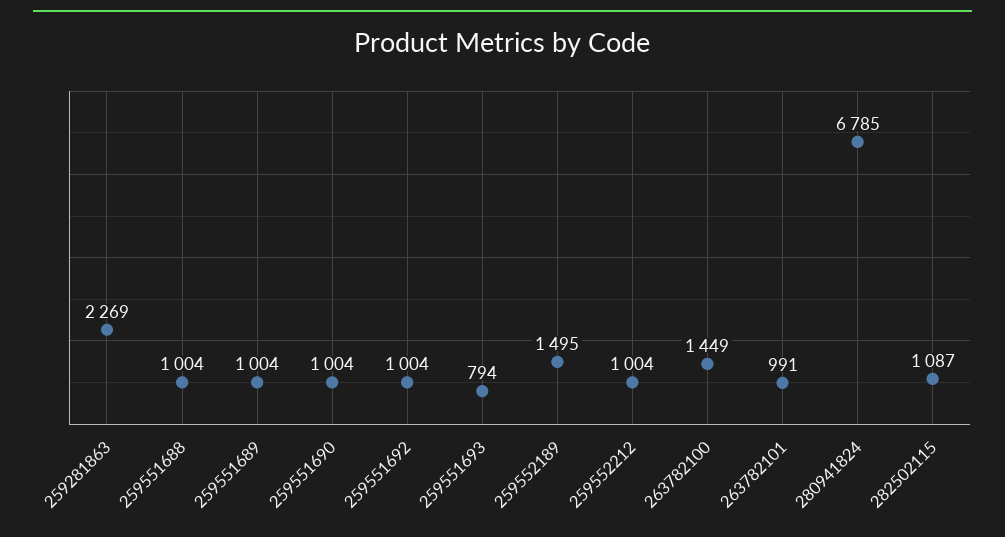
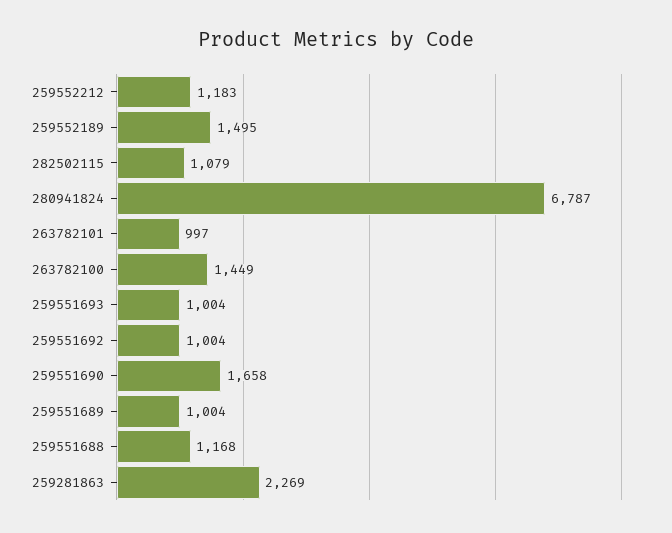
259551688: 1004 -> 1168
259551690: 1004 -> 1658
259551693: 794 -> 1004
259552212: 1004 -> 1183
263782101: 991 -> 997
280941824: 6785 -> 6787
282502115: 1087 -> 1079

